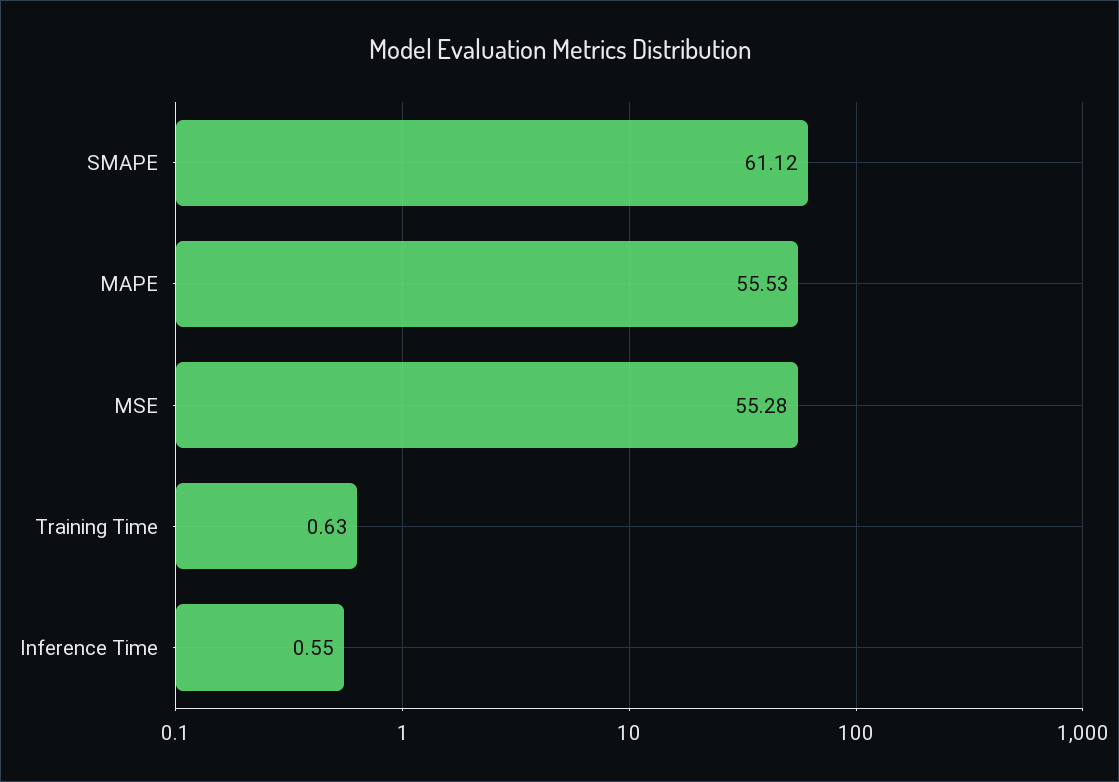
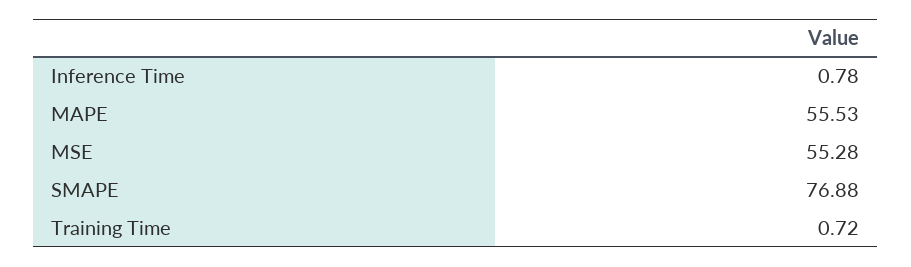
SMAPE: 61.12 -> 76.88
Training Time: 0.63 -> 0.72
Inference Time: 0.55 -> 0.78

